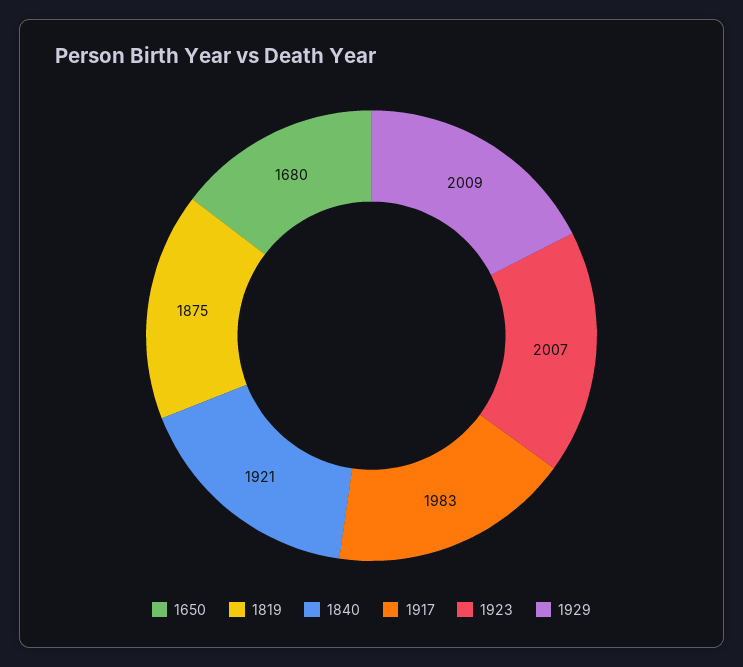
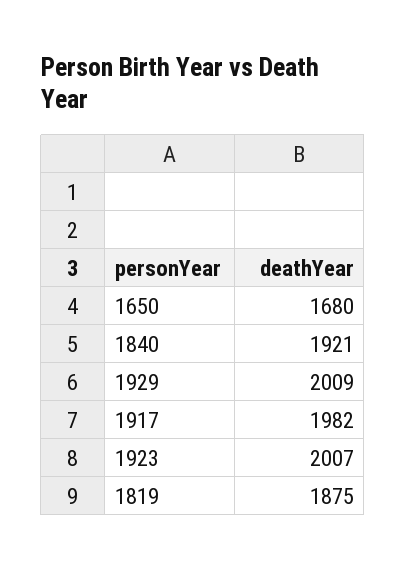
1917: 1983 -> 1982

